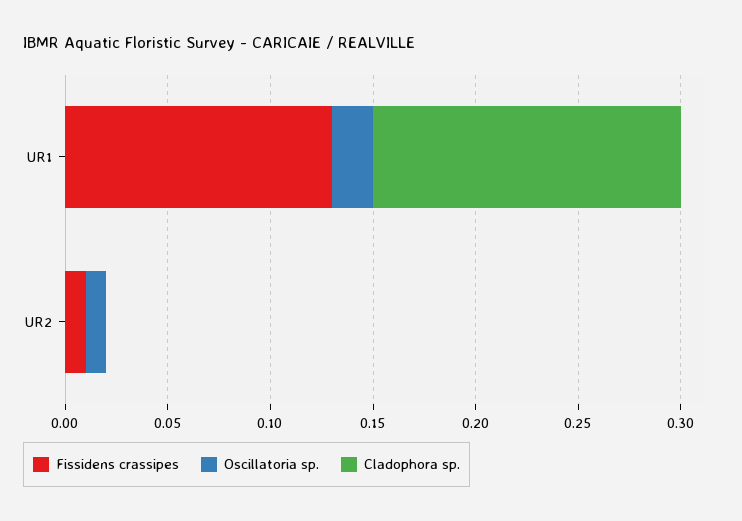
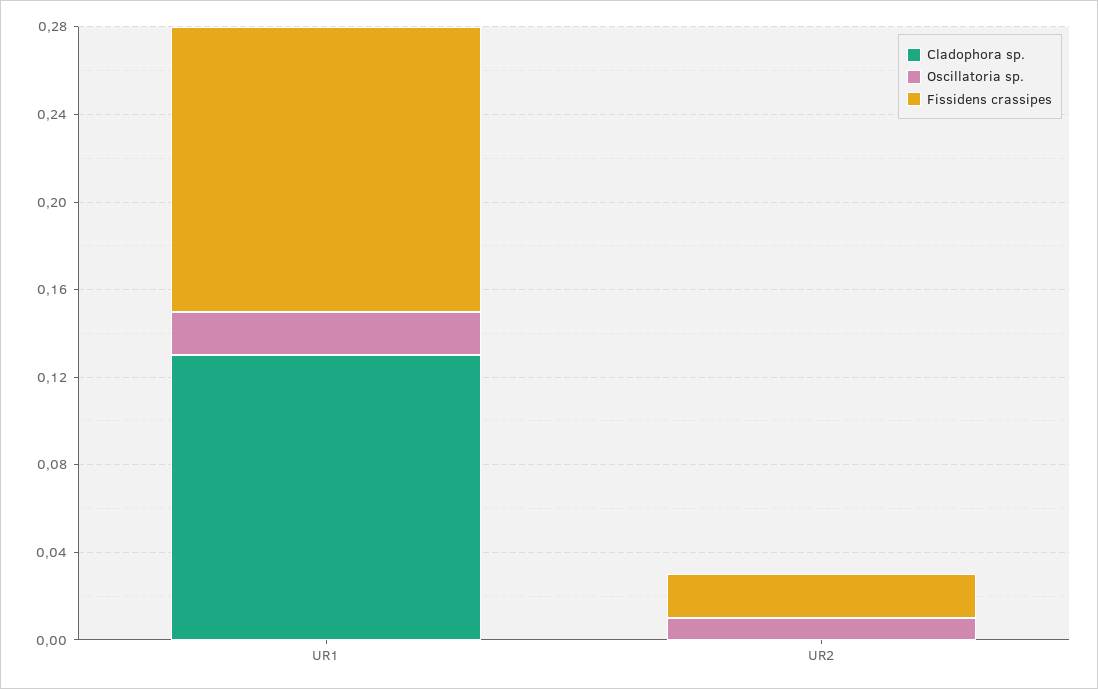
Cladophora sp., UR1: 0.15 -> 0.13
Fissidens crassipes, UR2: 0.01 -> 0.02

